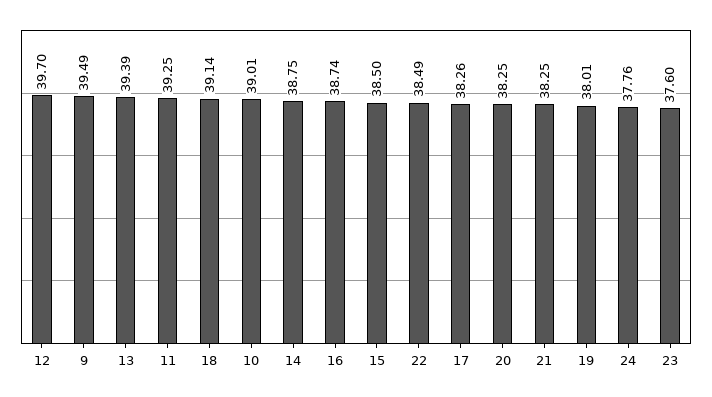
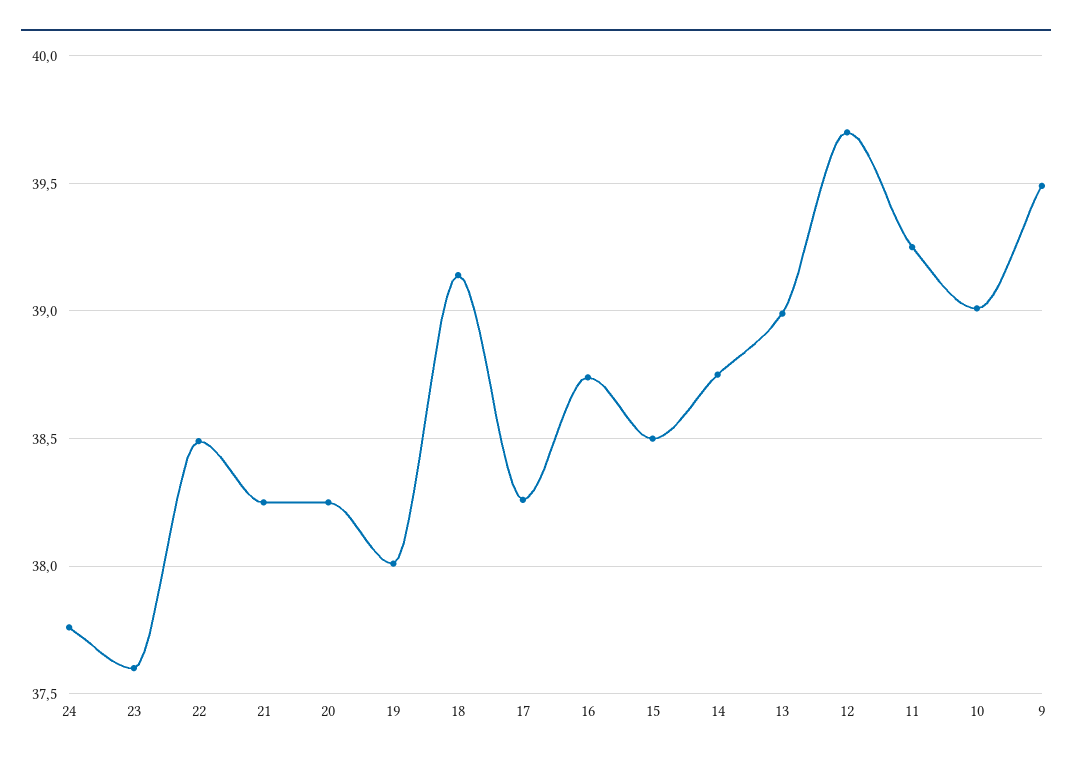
13: 39.39 -> 39

